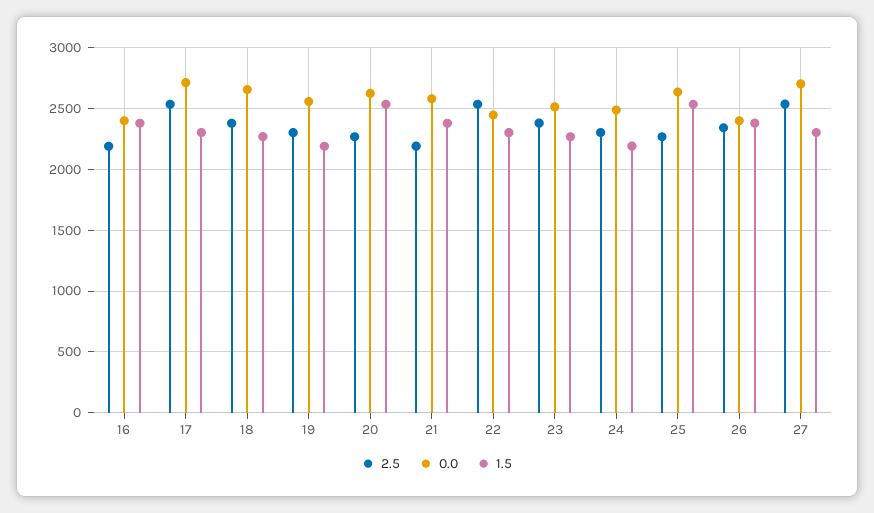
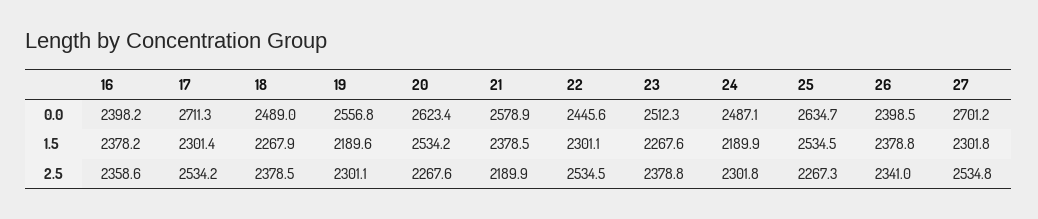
2.5, 16: 2200 -> 2358.6
0.0, 18: 2650 -> 2489

